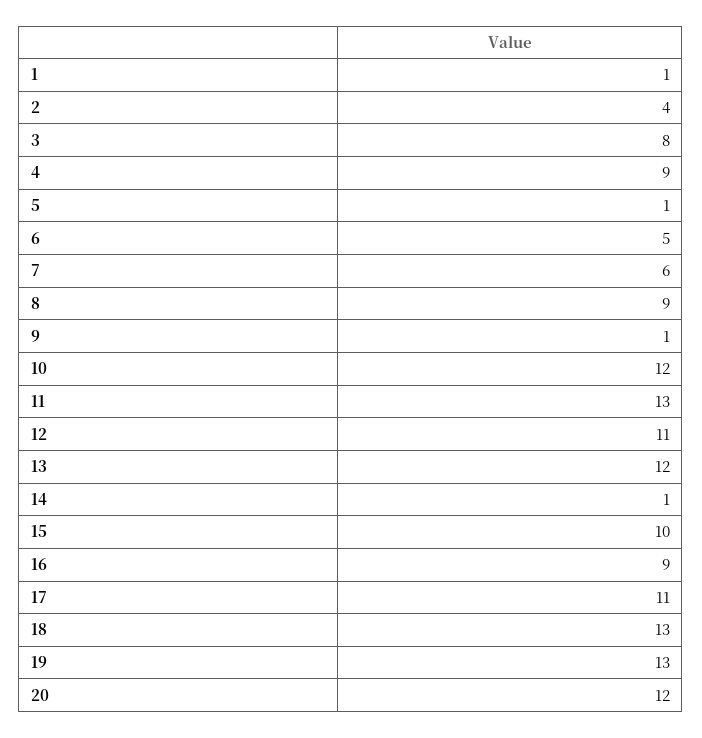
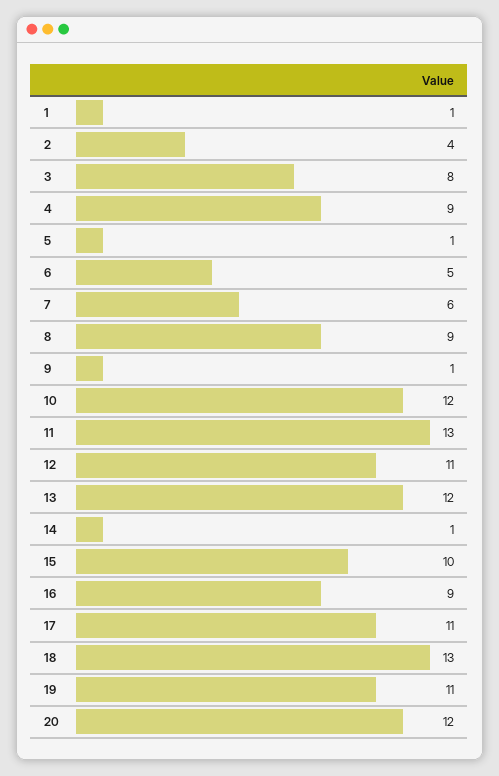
19: 13 -> 11

